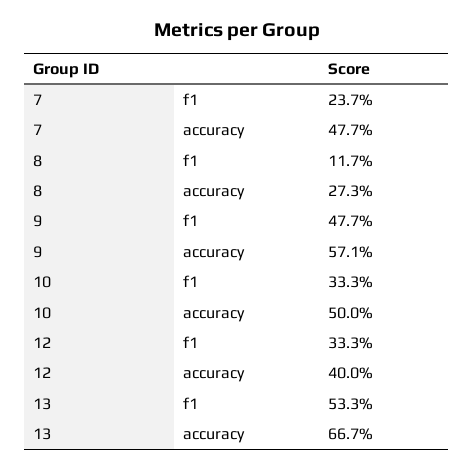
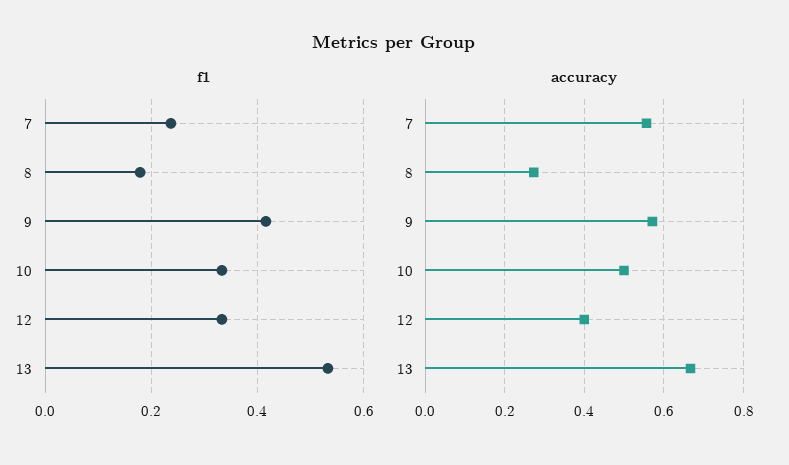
accuracy, 7: 0.477 -> 0.56
f1, 8: 0.117 -> 0.18
f1, 9: 0.477 -> 0.42

